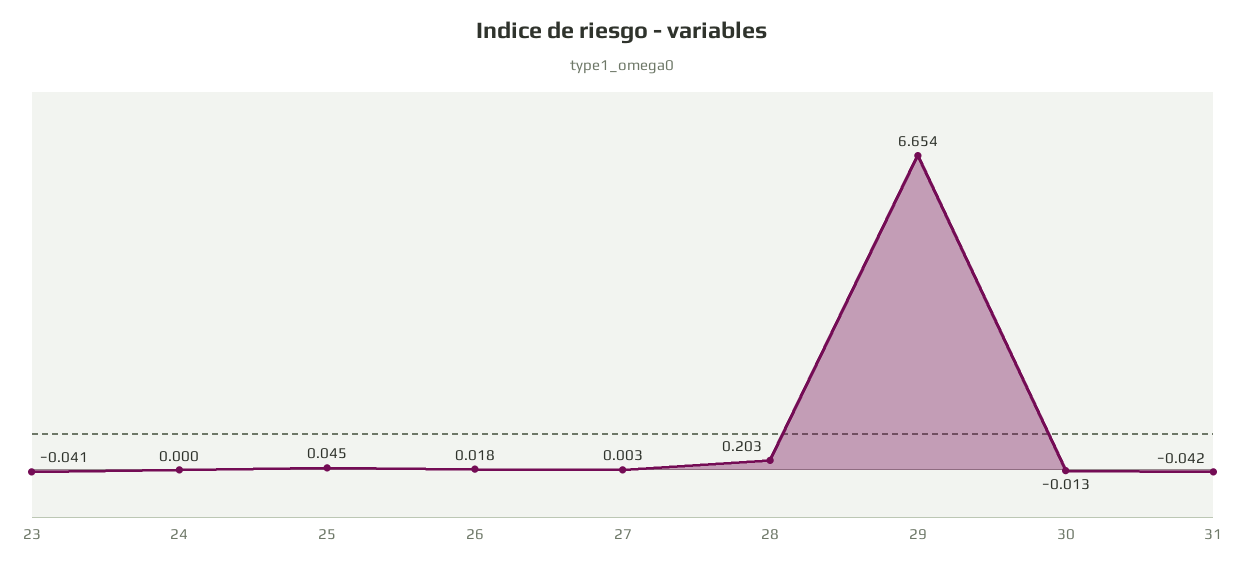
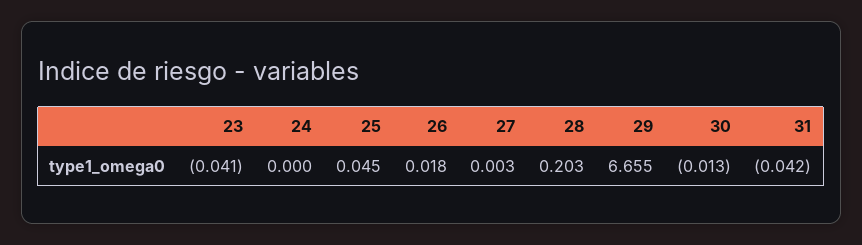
29: 6.654 -> 6.655

